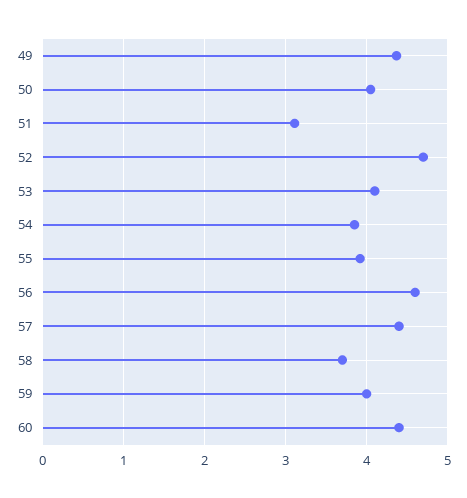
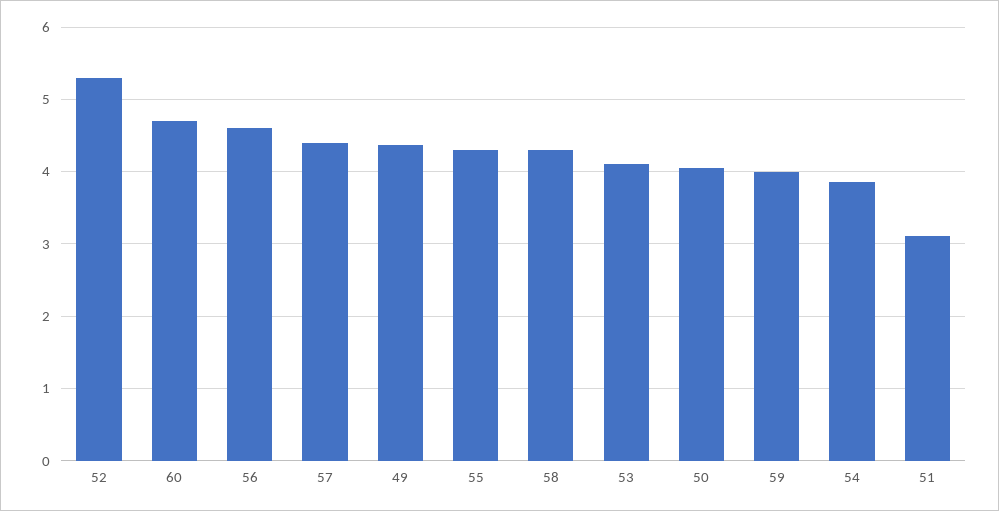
52: 4.7 -> 5.3
55: 3.9 -> 4.3
58: 3.7 -> 4.3
60: 4.4 -> 4.7

